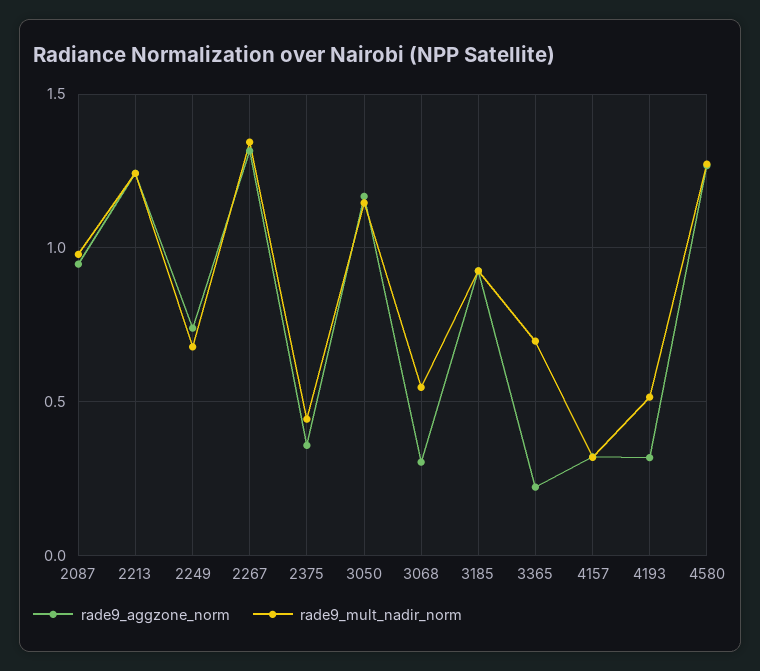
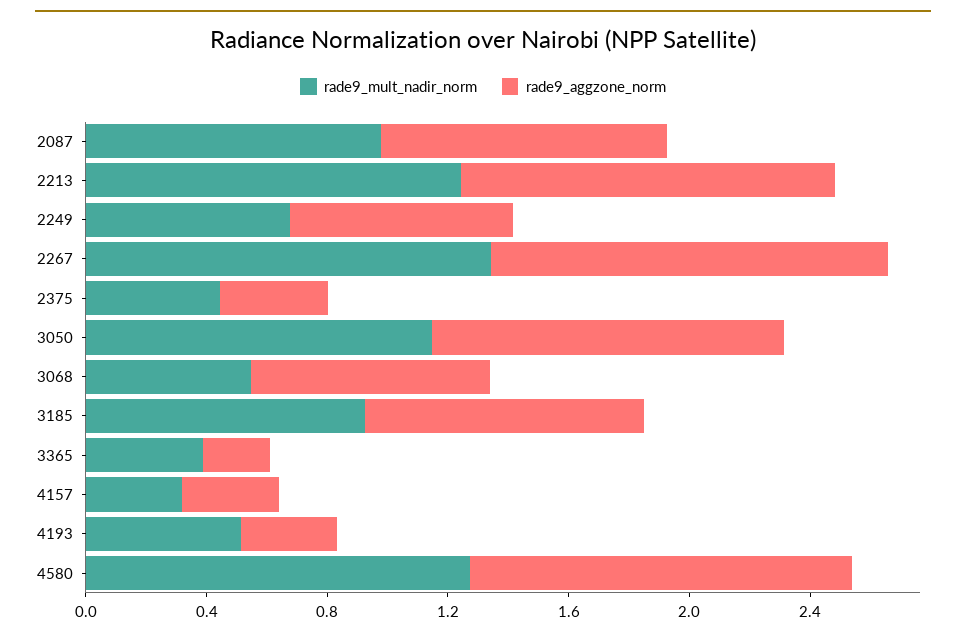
rade9_aggzone_norm, 3068: 0.3 -> 0.8
rade9_mult_nadir_norm, 3365: 0.7 -> 0.4

